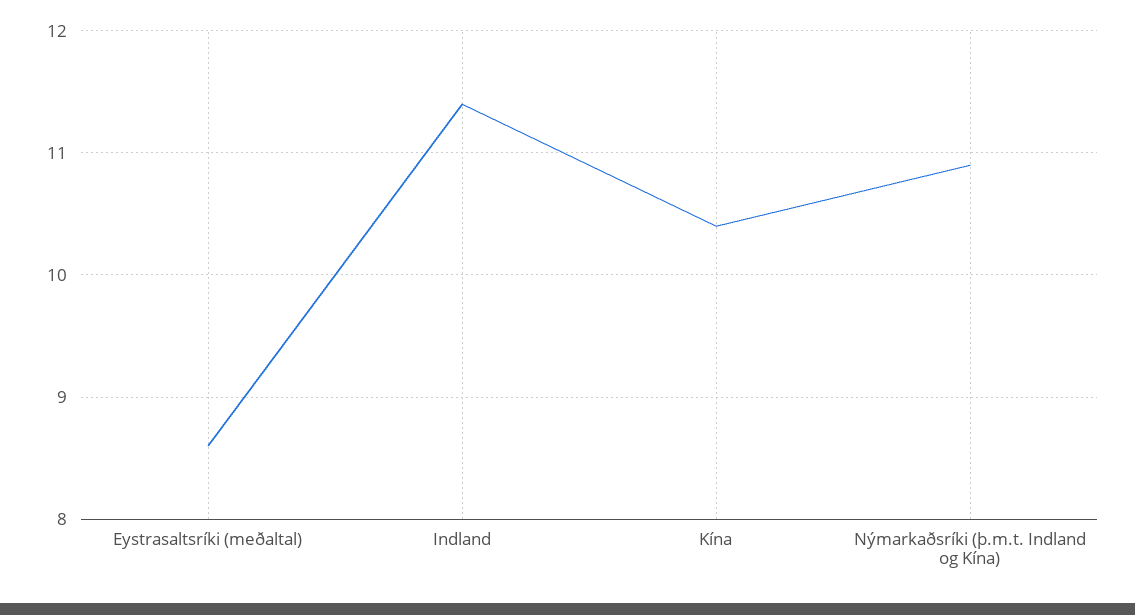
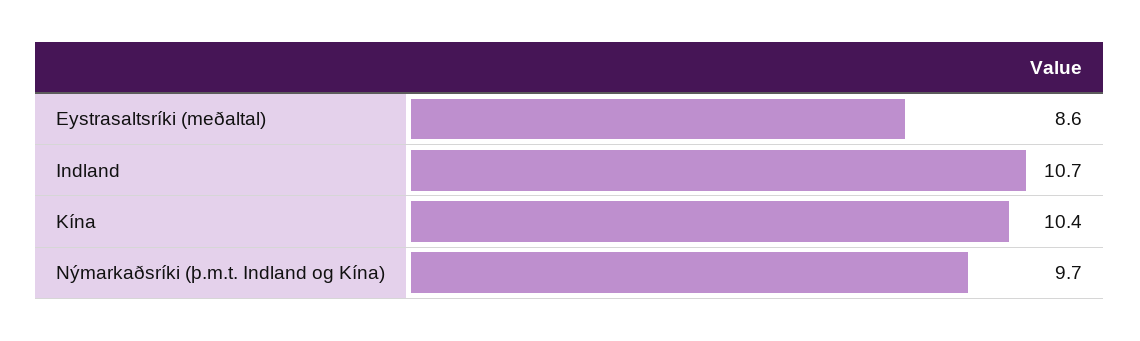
Indland: 11.4 -> 10.7
Nýmarkaðsríki (þ.m.t. Indland og Kína): 10.9 -> 9.7

